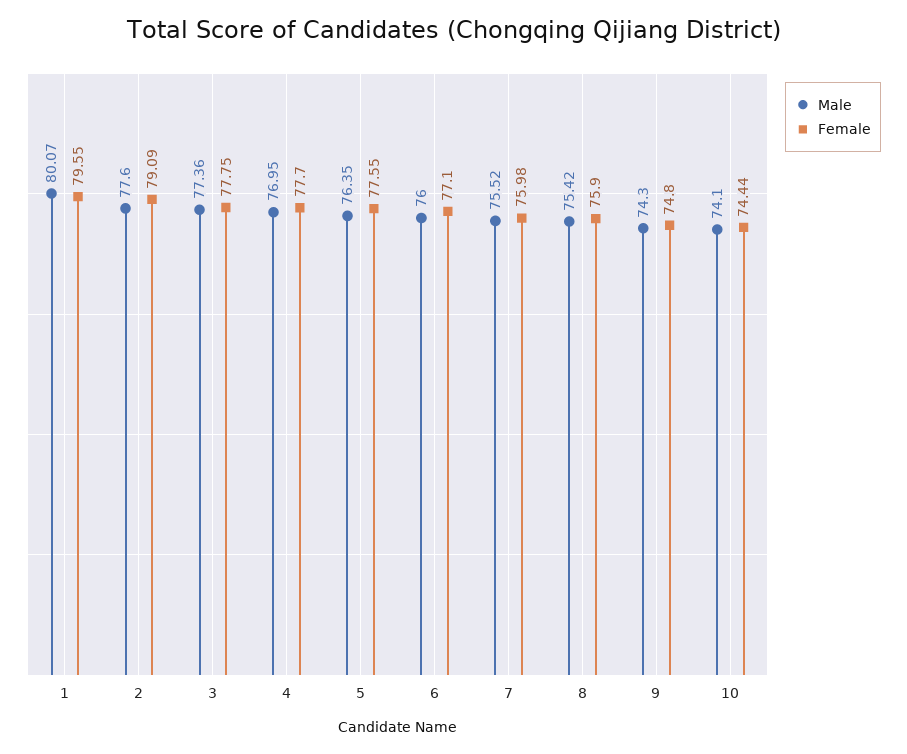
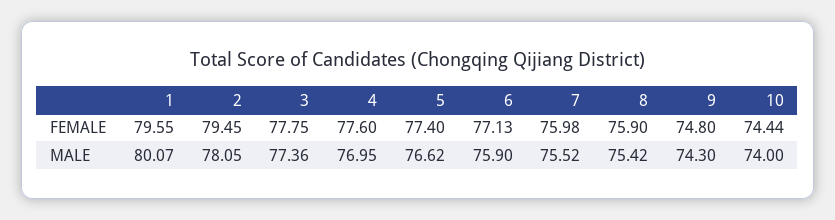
Male, 2: 77.6 -> 78.05
Female, 2: 79.09 -> 79.45
Female, 4: 77.7 -> 77.6
Male, 5: 76.35 -> 76.62
Female, 5: 77.55 -> 77.4
Male, 6: 76 -> 75.9
Female, 6: 77.1 -> 77.13
Male, 10: 74.1 -> 74

